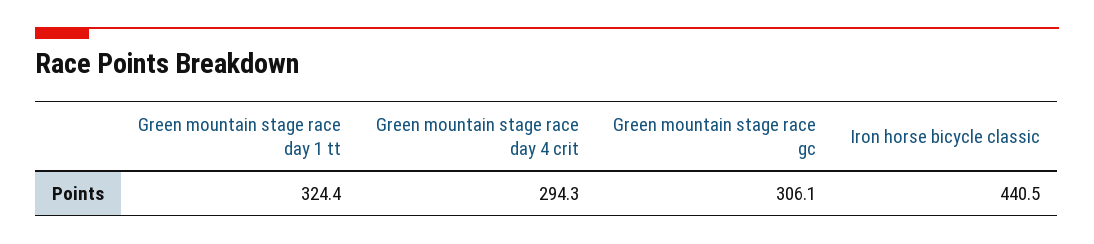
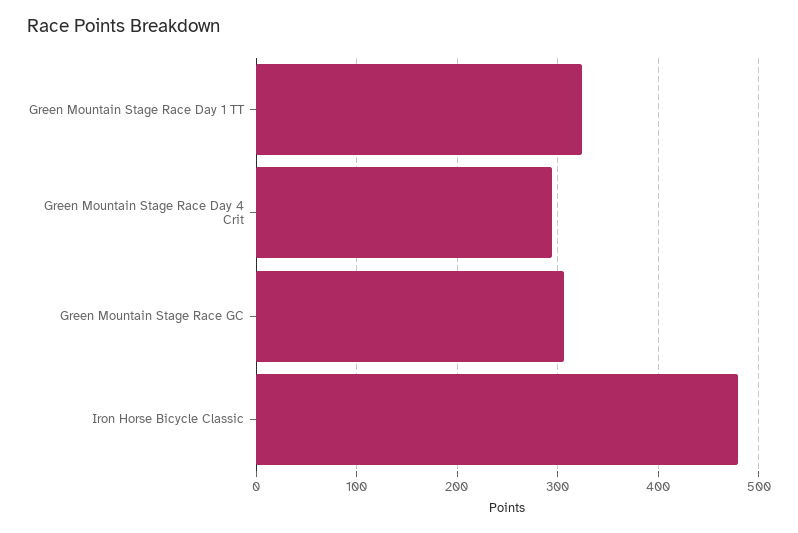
Iron horse bicycle classic: 440.5 -> 480

